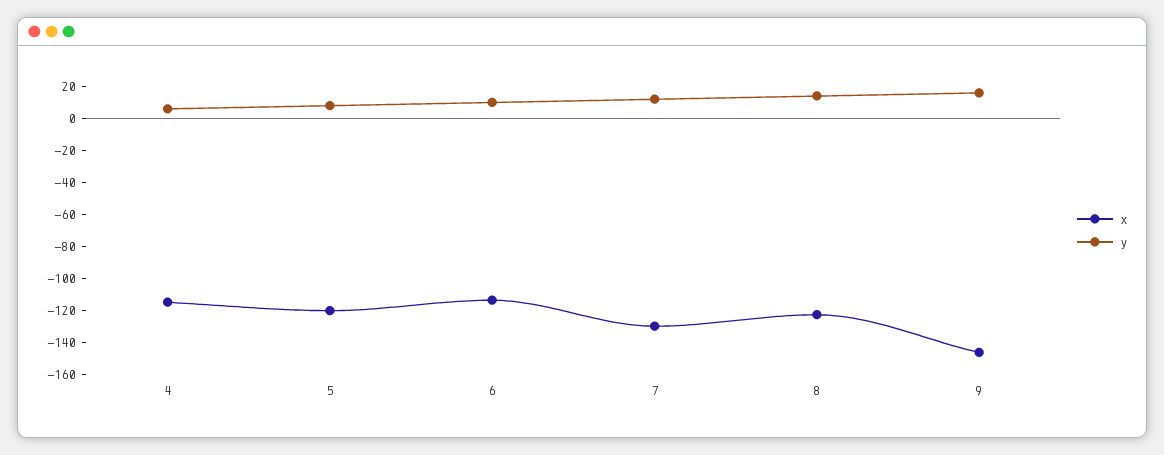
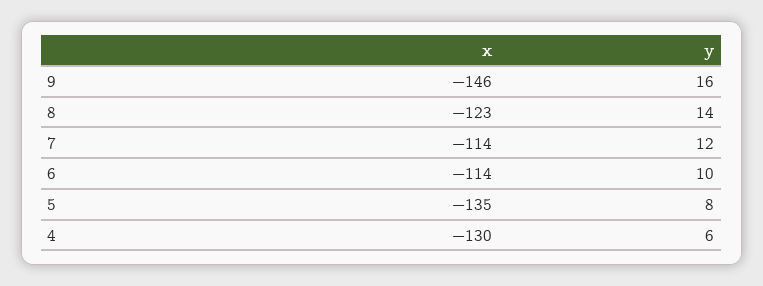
x, 4: -115 -> -130
x, 5: -120 -> -135
x, 7: -130 -> -114

